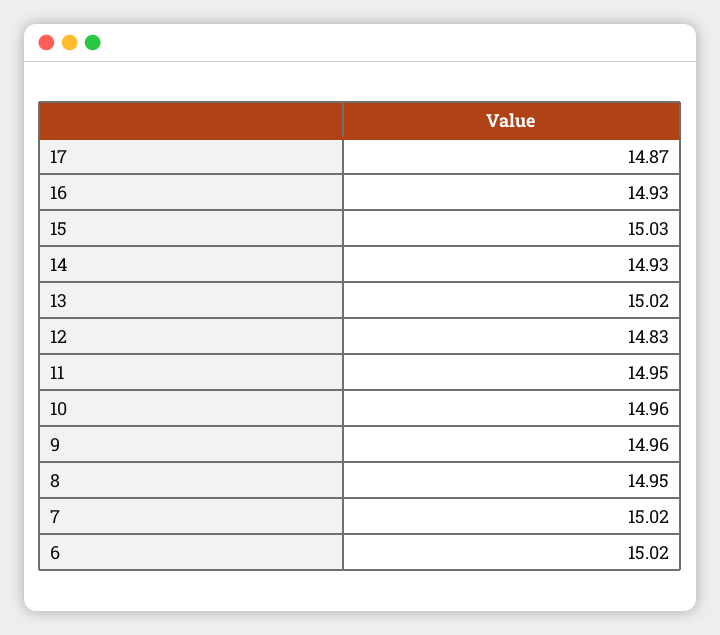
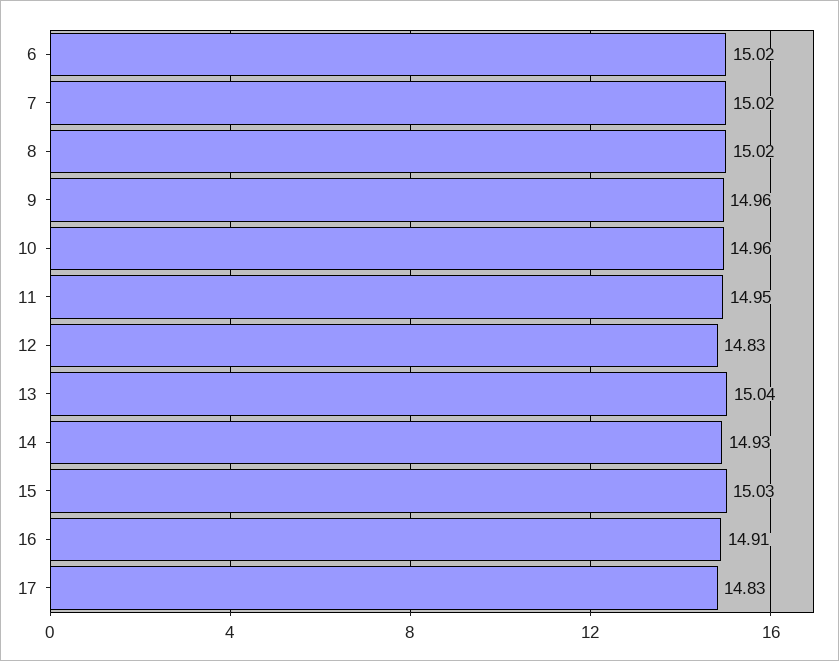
17: 14.87 -> 14.83
16: 14.93 -> 14.91
13: 15.02 -> 15.04
8: 14.95 -> 15.02

